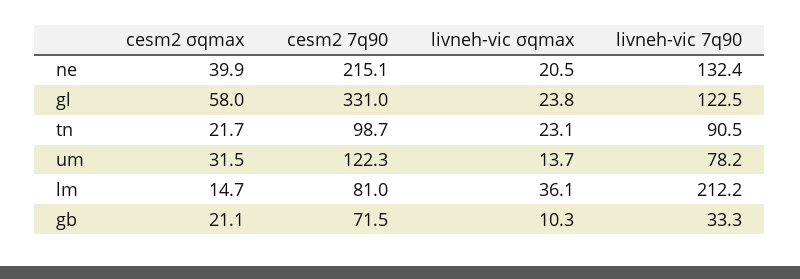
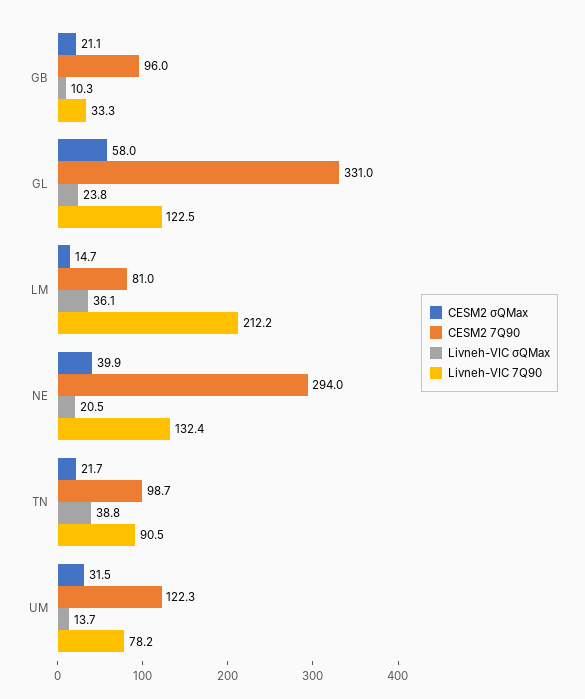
cesm2 7q90, ne: 215.1 -> 294
livneh-vic σqmax, tn: 23.1 -> 38.8
cesm2 7q90, gb: 71.5 -> 96

